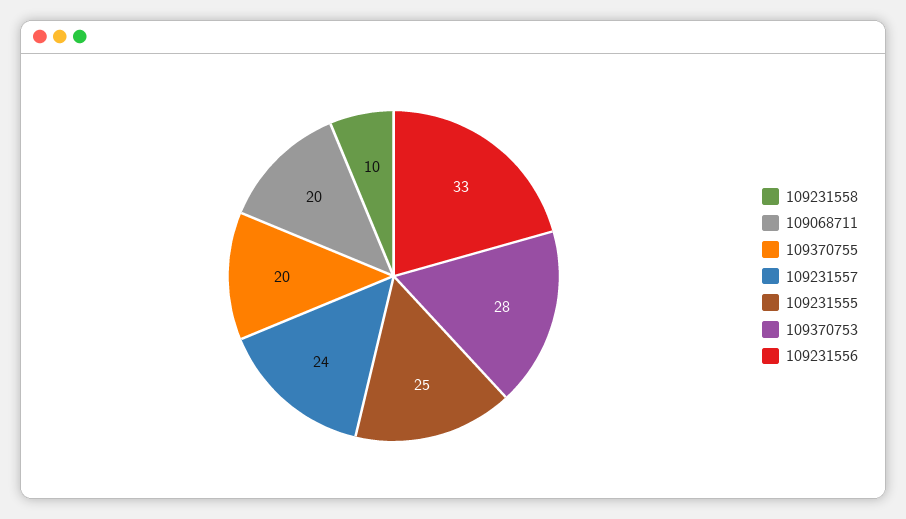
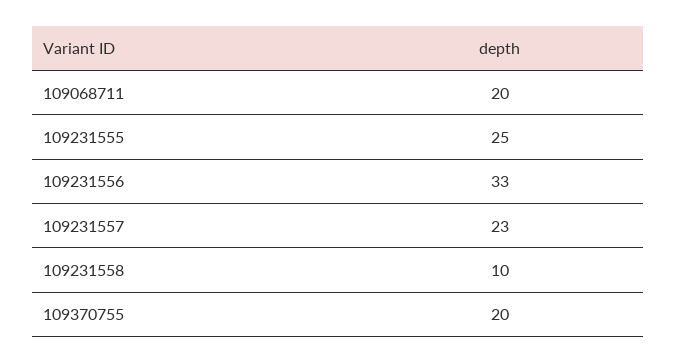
109231557: 24 -> 23
109370753: 28 -> none

